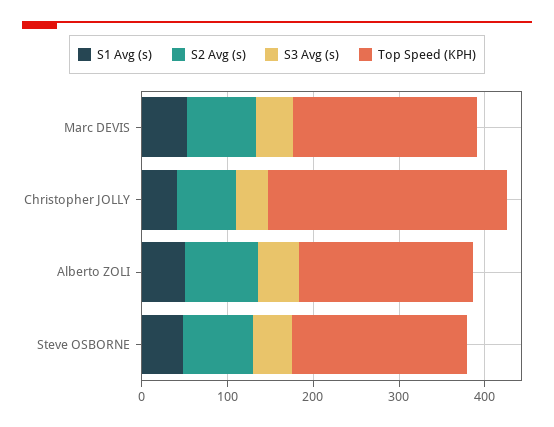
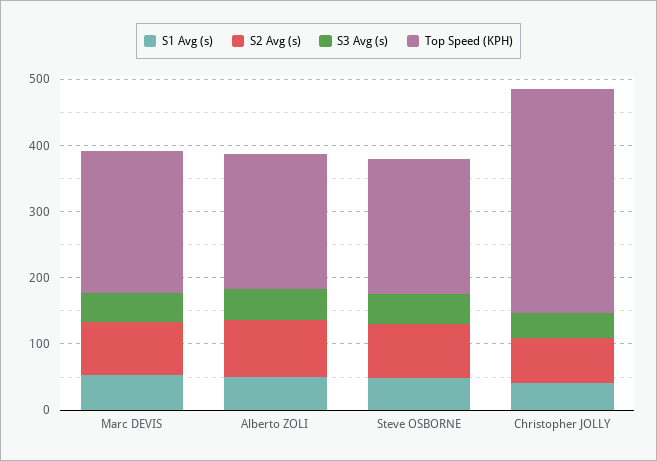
Top Speed (KPH), Christopher JOLLY: 280 -> 340

